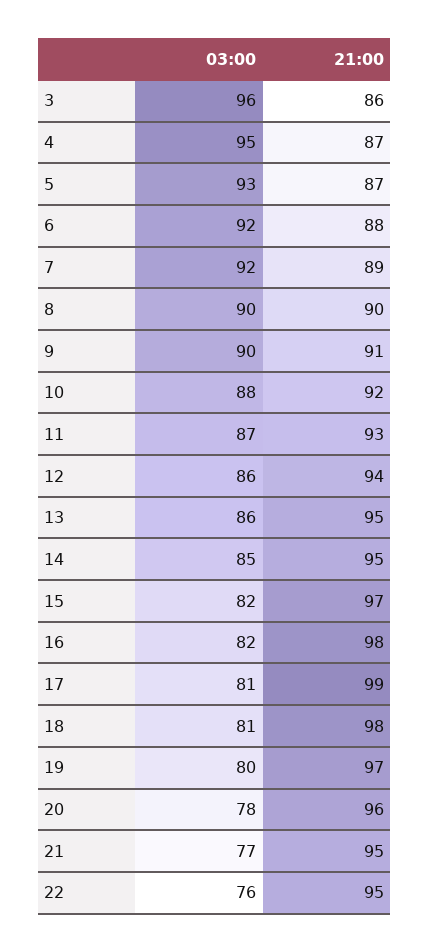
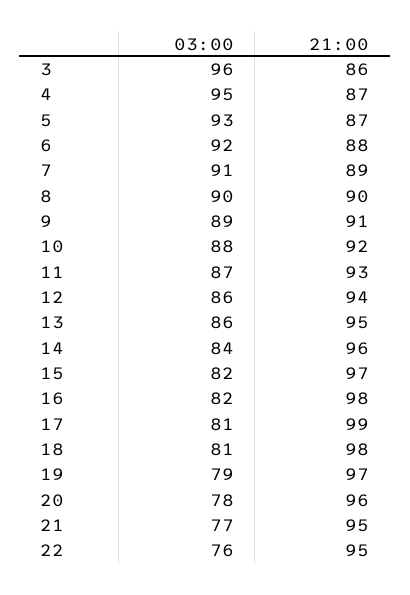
03:00, 7: 92 -> 91
03:00, 9: 90 -> 89
03:00, 14: 85 -> 84
21:00, 14: 95 -> 96
03:00, 19: 80 -> 79

